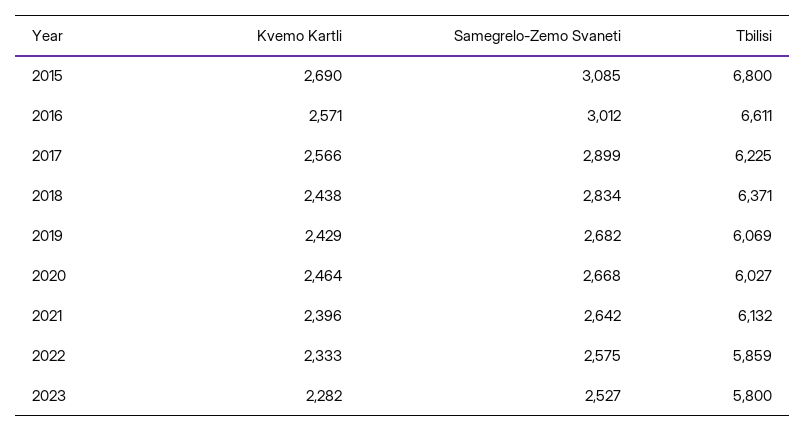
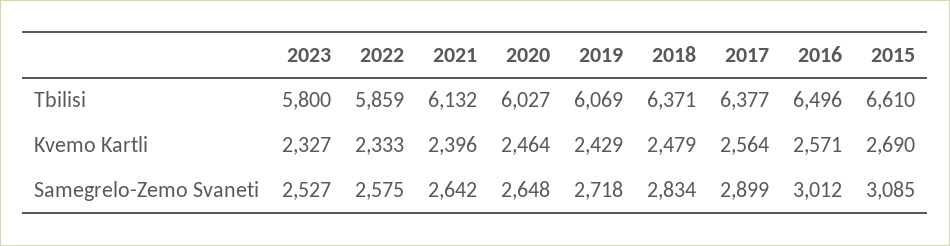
Tbilisi, 2015: 6800 -> 6610
Tbilisi, 2016: 6611 -> 6496
Kvemo Kartli, 2017: 2566 -> 2564
Tbilisi, 2017: 6225 -> 6377
Kvemo Kartli, 2018: 2438 -> 2479
Samegrelo-Zemo Svaneti, 2019: 2682 -> 2718
Samegrelo-Zemo Svaneti, 2020: 2668 -> 2648
Kvemo Kartli, 2023: 2282 -> 2327

